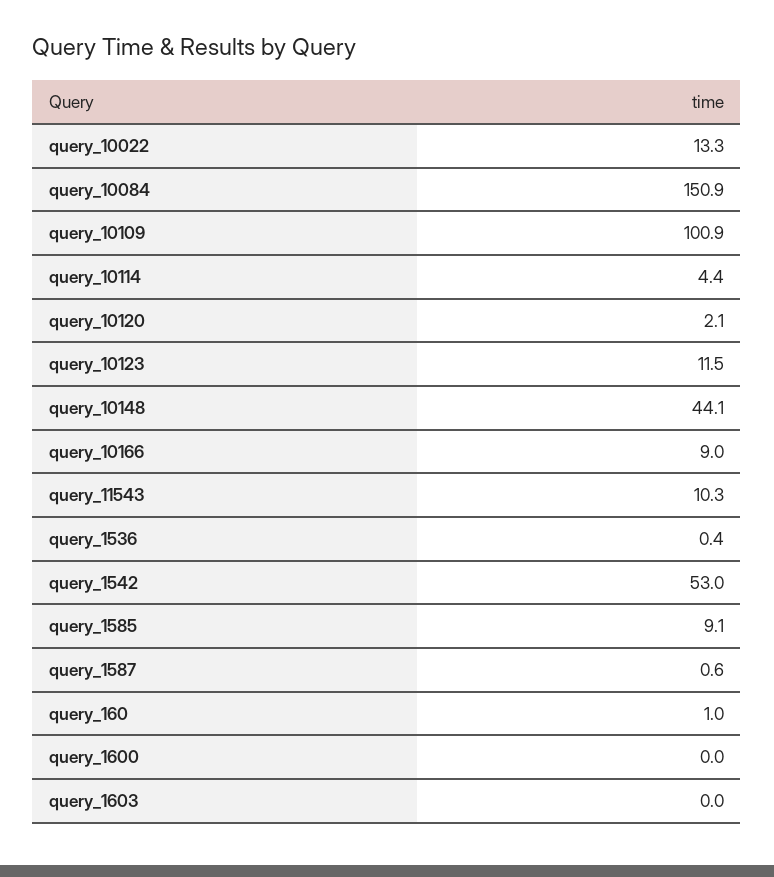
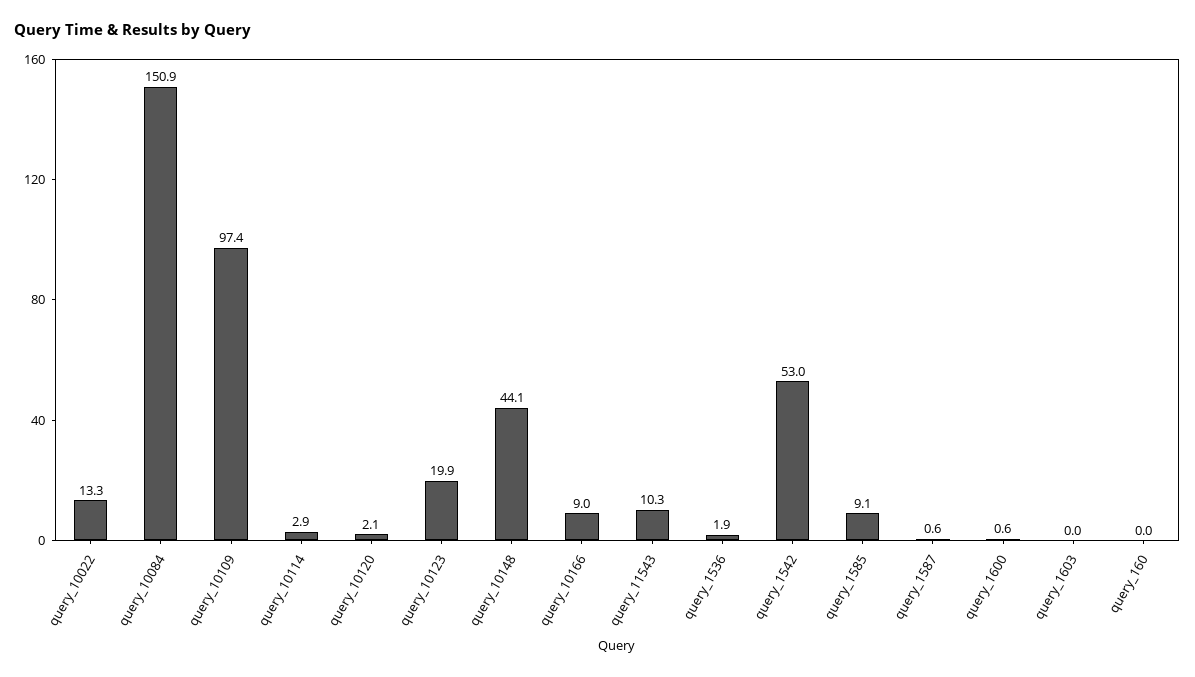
query_10109: 100.9 -> 97.4
query_10114: 4.4 -> 2.9
query_10123: 11.5 -> 19.9
query_1536: 0.4 -> 1.9
query_160: 1 -> 0
query_1600: 0 -> 0.6

